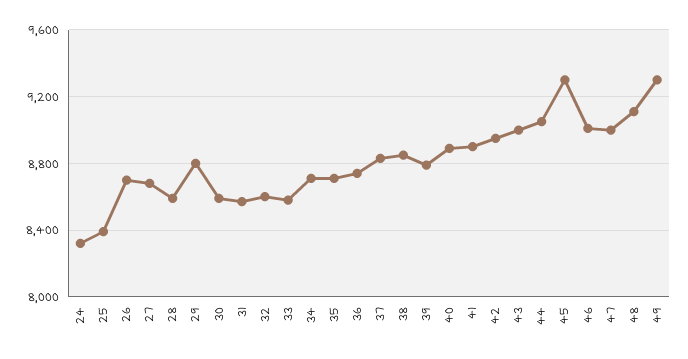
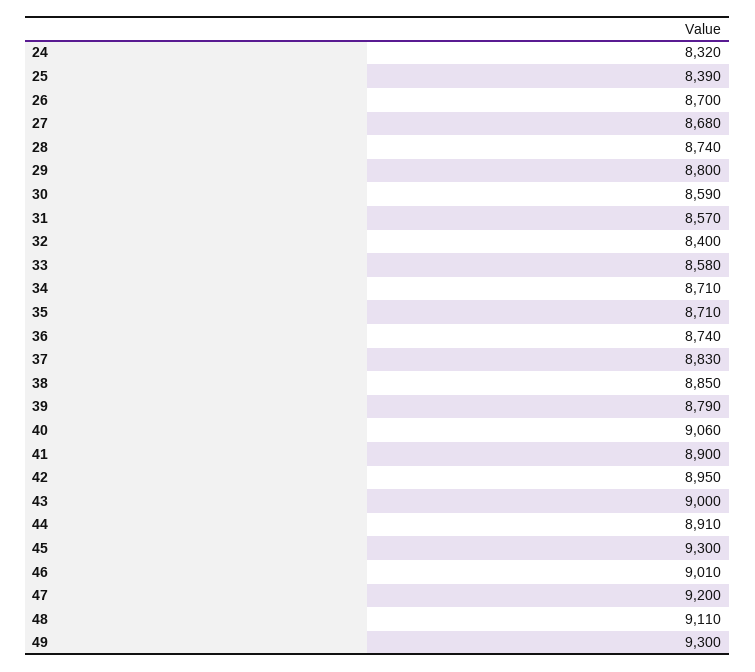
28: 8600 -> 8740
32: 8600 -> 8400
40: 8900 -> 9060
44: 9050 -> 8910
47: 9000 -> 9200

